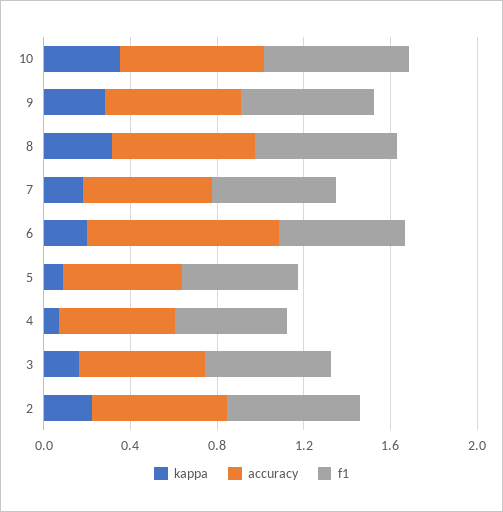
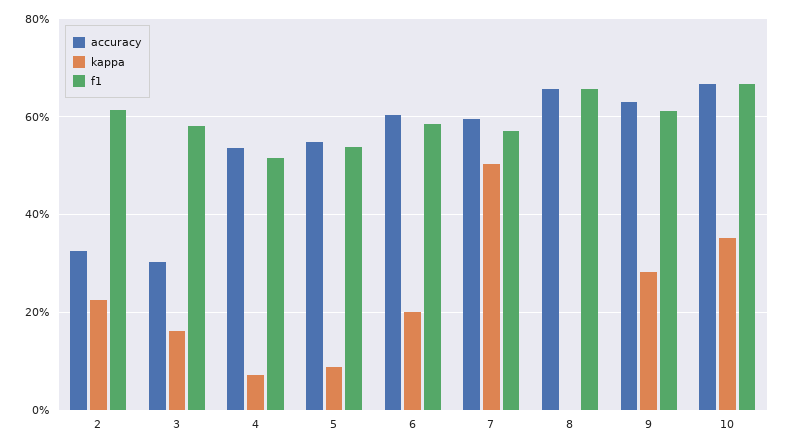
kappa, 8: 0.3 -> 0
kappa, 7: 0.2 -> 0.5
accuracy, 6: 0.9 -> 0.6
accuracy, 3: 0.6 -> 0.3
accuracy, 2: 0.6 -> 0.32

